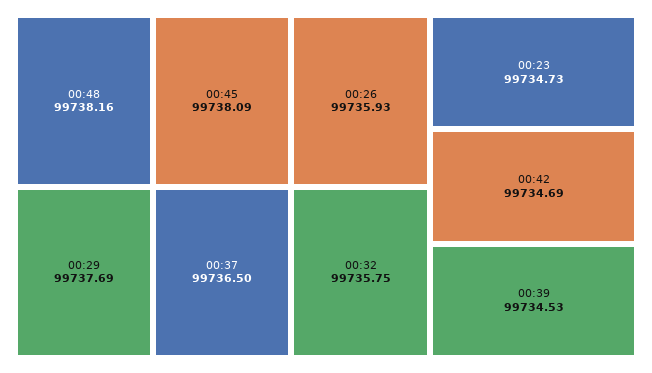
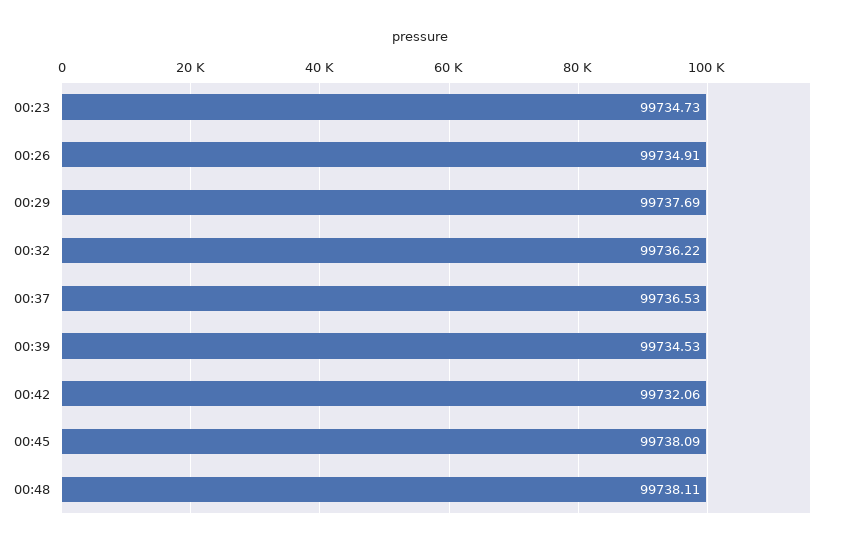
00:48: 99738.16 -> 99738.11
00:37: 99736.5 -> 99736.53
00:26: 99735.93 -> 99734.91
00:32: 99735.75 -> 99736.22
00:42: 99734.69 -> 99732.06

